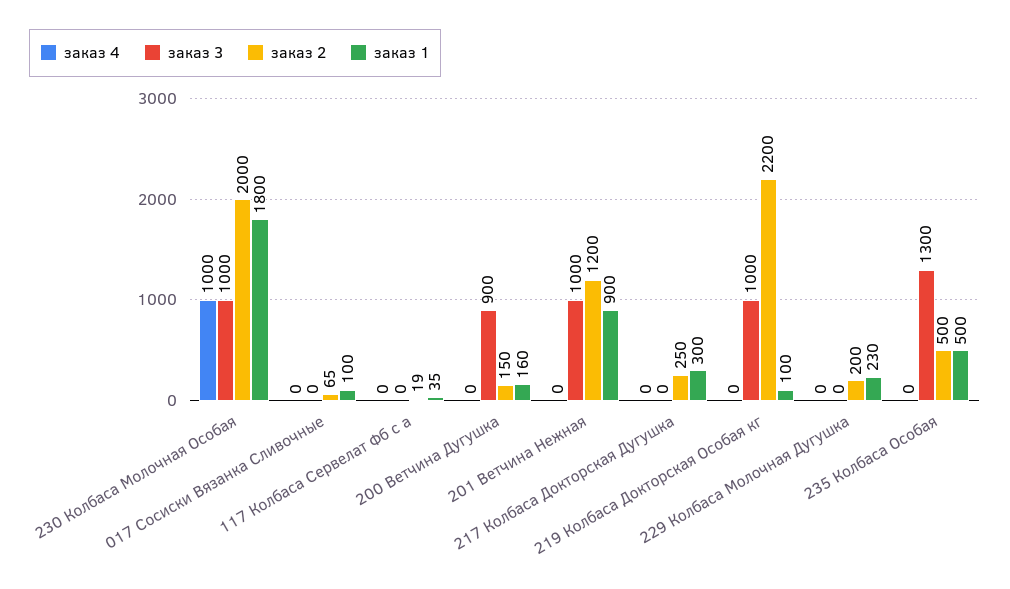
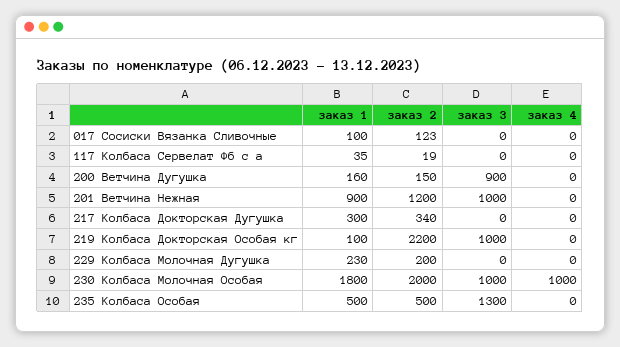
заказ 2, 017 Сосиски Вязанка Сливочные: 65 -> 123
заказ 2, 217 Колбаса Докторская Дугушка: 250 -> 340

